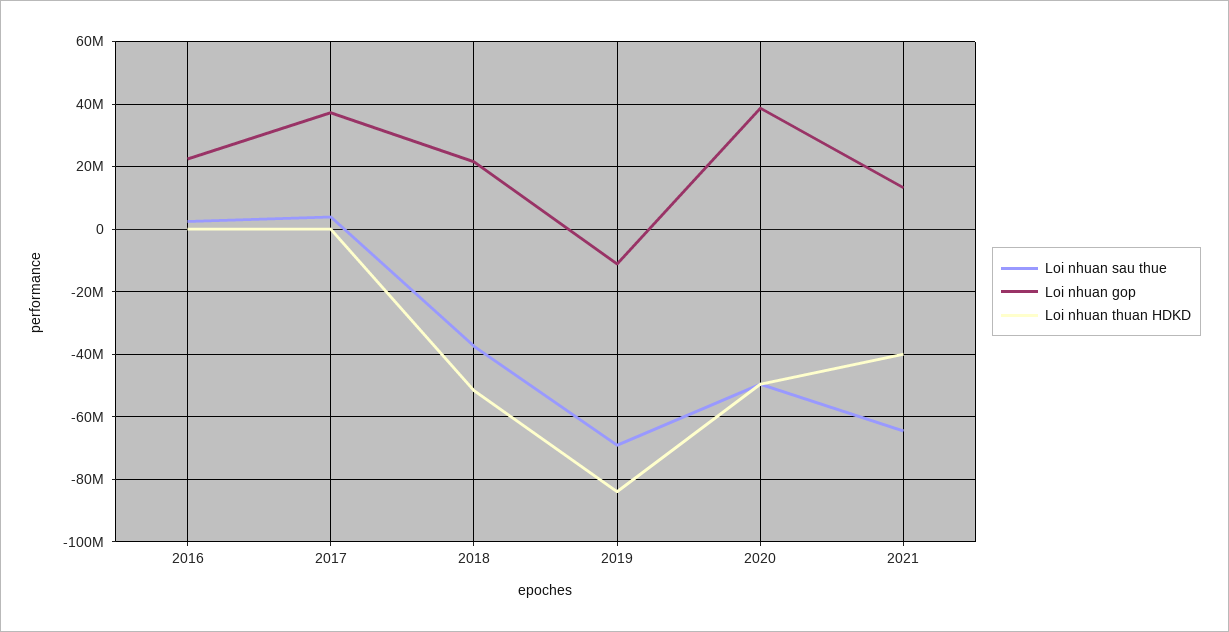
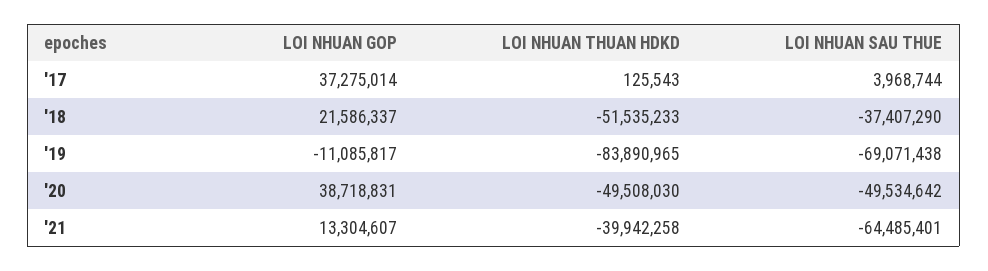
Loi nhuan sau thue, 2016: 2000000 -> none
Loi nhuan gop, 2016: 22000000 -> none
Loi nhuan thuan HDKD, 2016: 0 -> none

